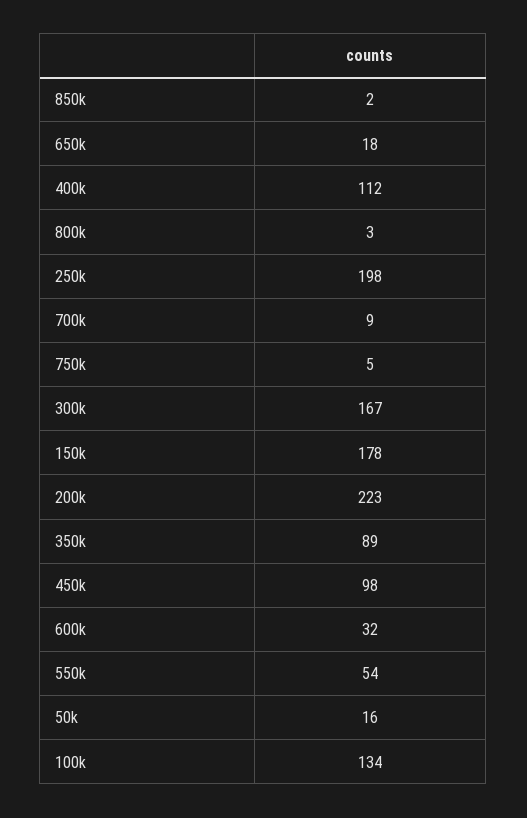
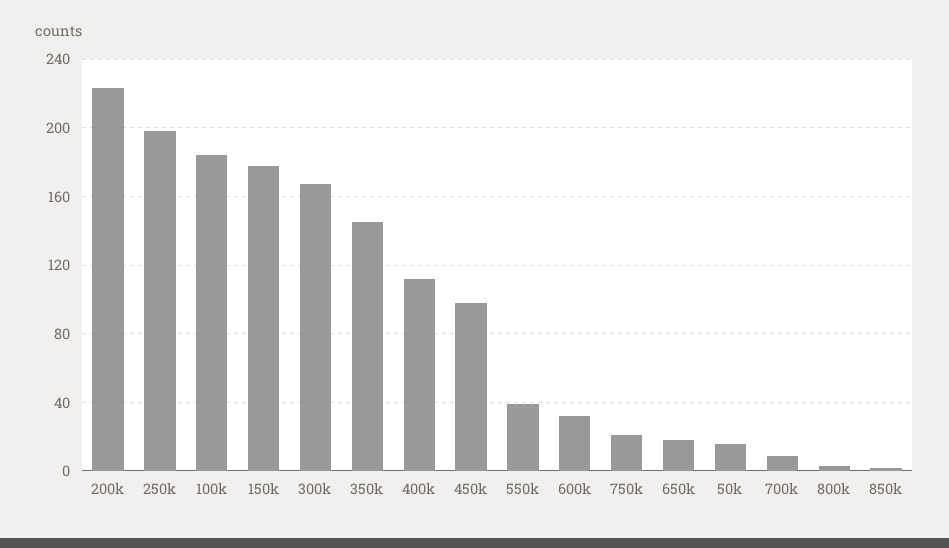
750k: 5 -> 20
350k: 89 -> 145
550k: 54 -> 40
100k: 134 -> 185

